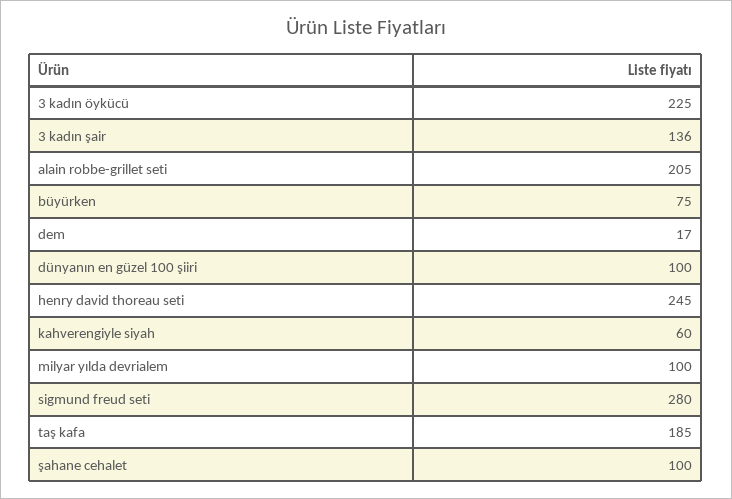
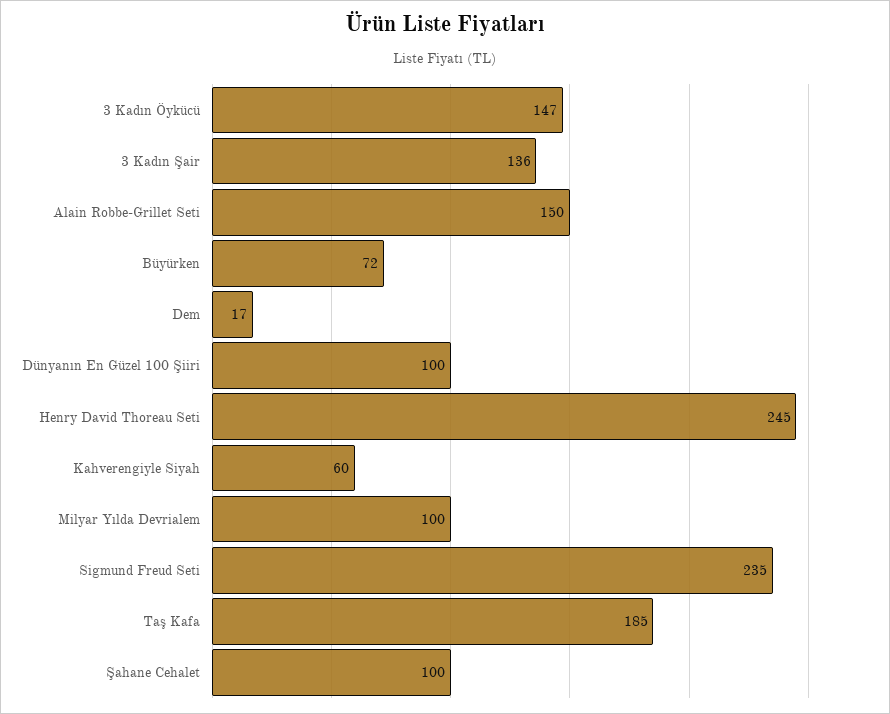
3 kadın öykücü: 225 -> 147
alain robbe-grillet seti: 205 -> 150
büyürken: 75 -> 72
sigmund freud seti: 280 -> 235

